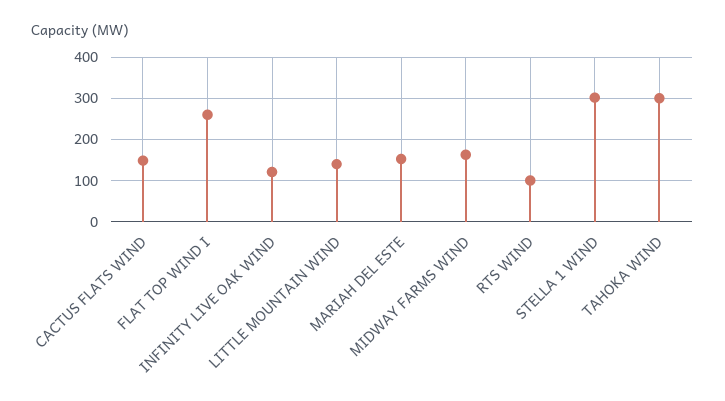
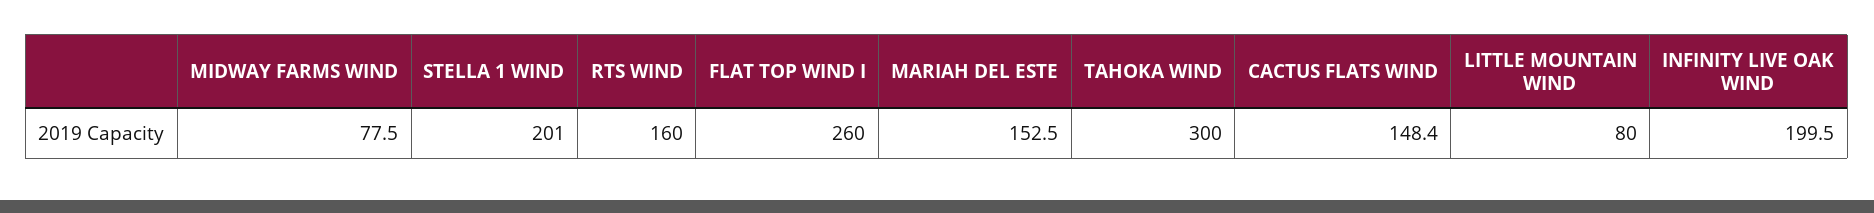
INFINITY LIVE OAK WIND: 120 -> 199.5
LITTLE MOUNTAIN WIND: 140 -> 80
MIDWAY FARMS WIND: 160 -> 77.5
RTS WIND: 100 -> 160
STELLA 1 WIND: 300 -> 201

